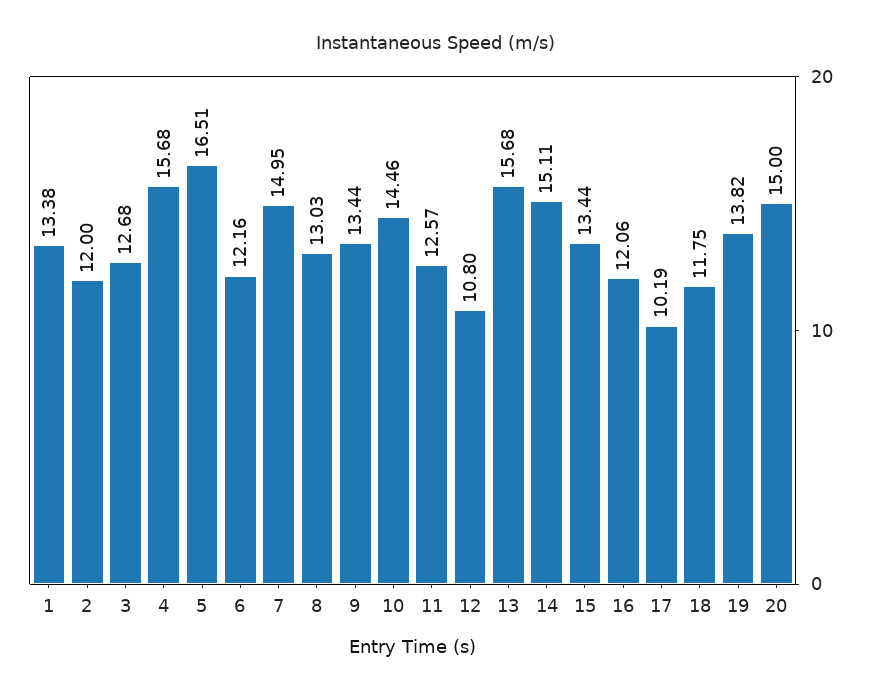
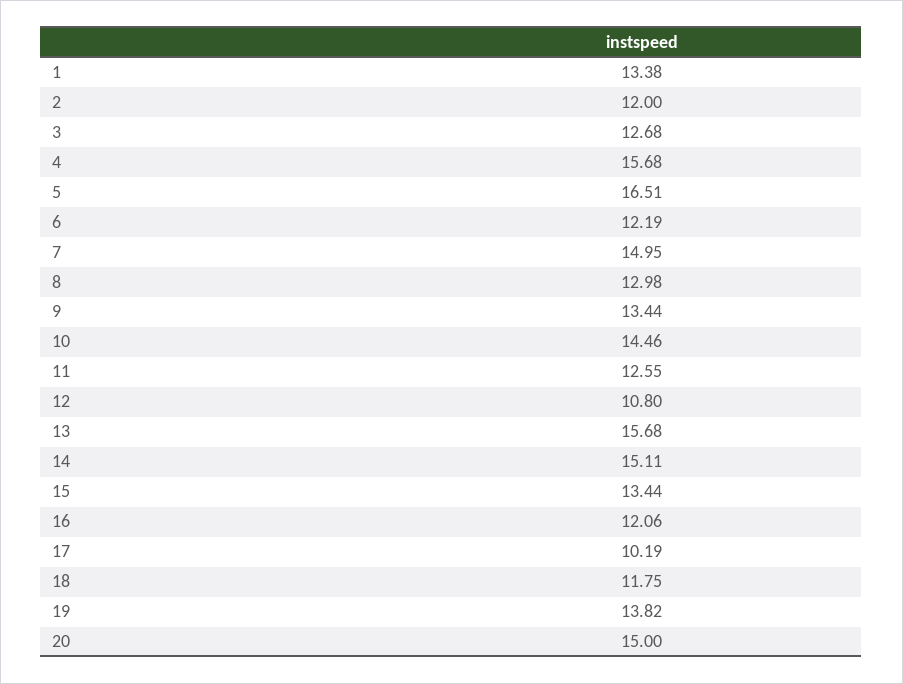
6: 12.16 -> 12.19
8: 13.03 -> 12.98
11: 12.57 -> 12.55

